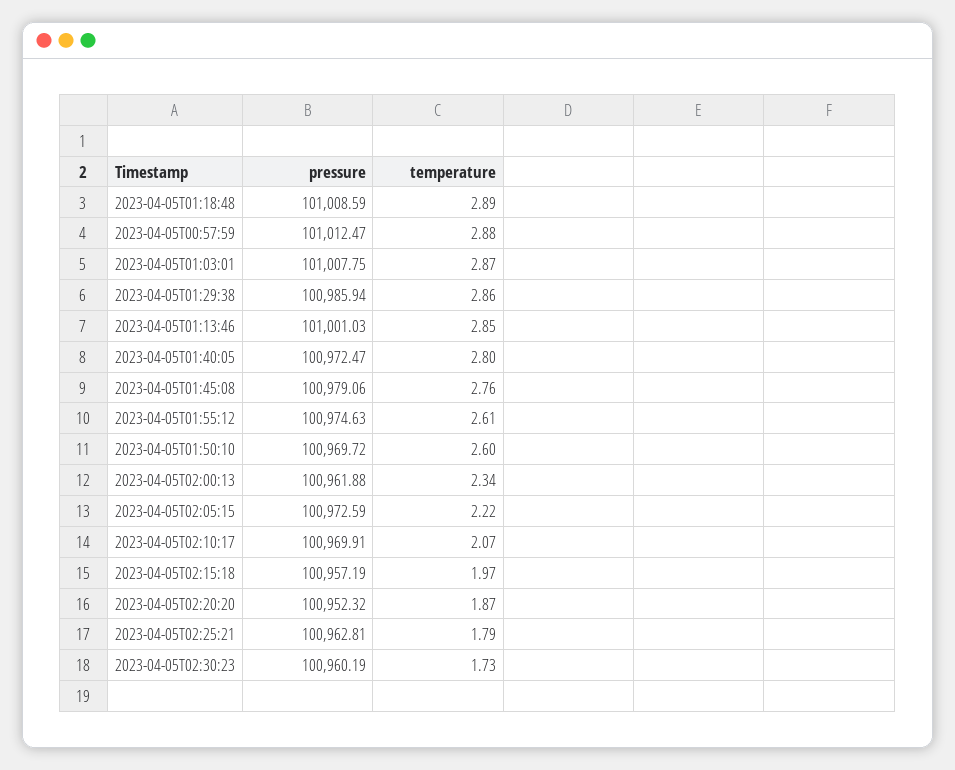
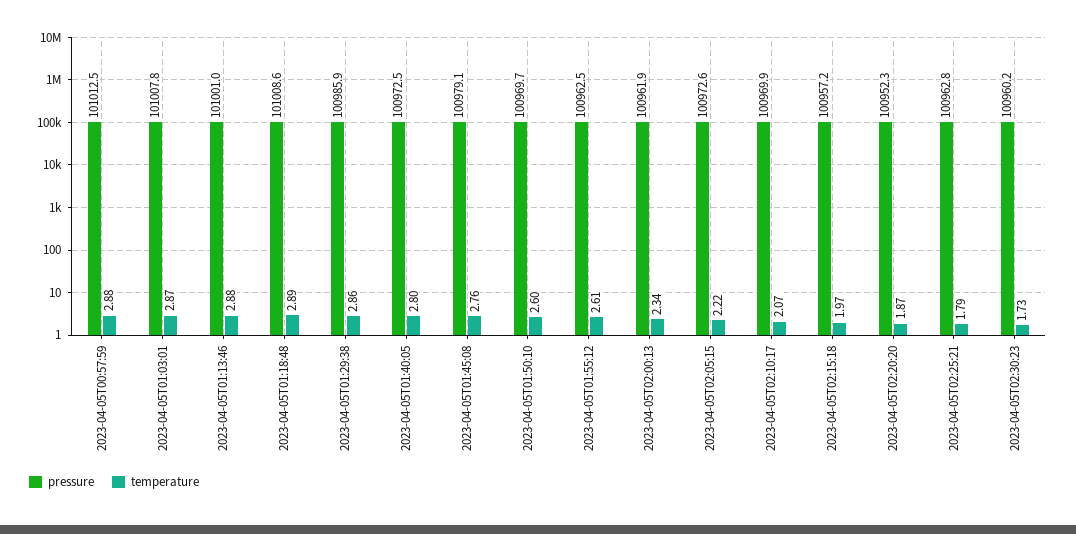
temperature, 2023-04-05T01:13:46: 2.85 -> 2.88
pressure, 2023-04-05T01:55:12: 100974.63 -> 100962.5

